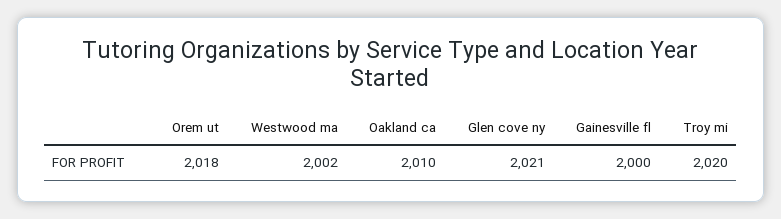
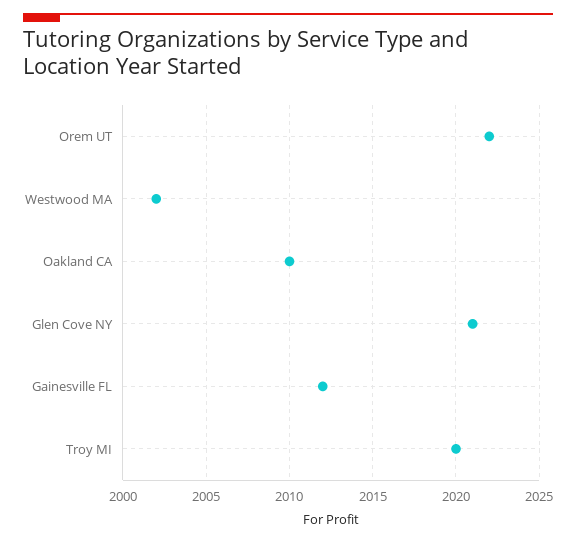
Orem ut: 2018 -> 2022
Gainesville fl: 2000 -> 2012

